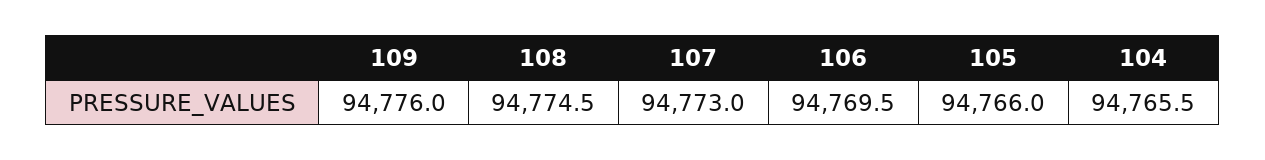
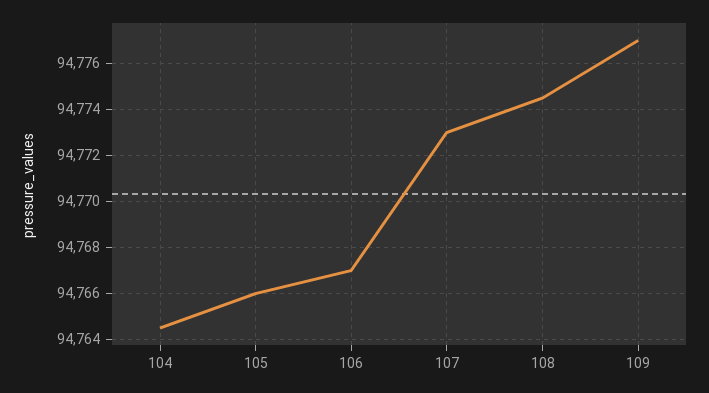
109: 94776 -> 94777
106: 94769.5 -> 94767
104: 94765.5 -> 94764.5

